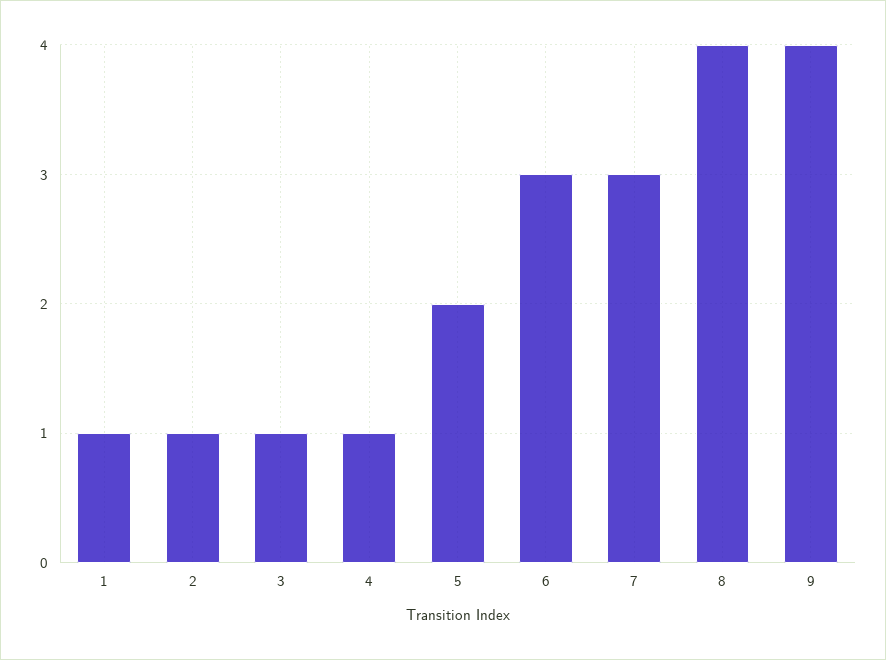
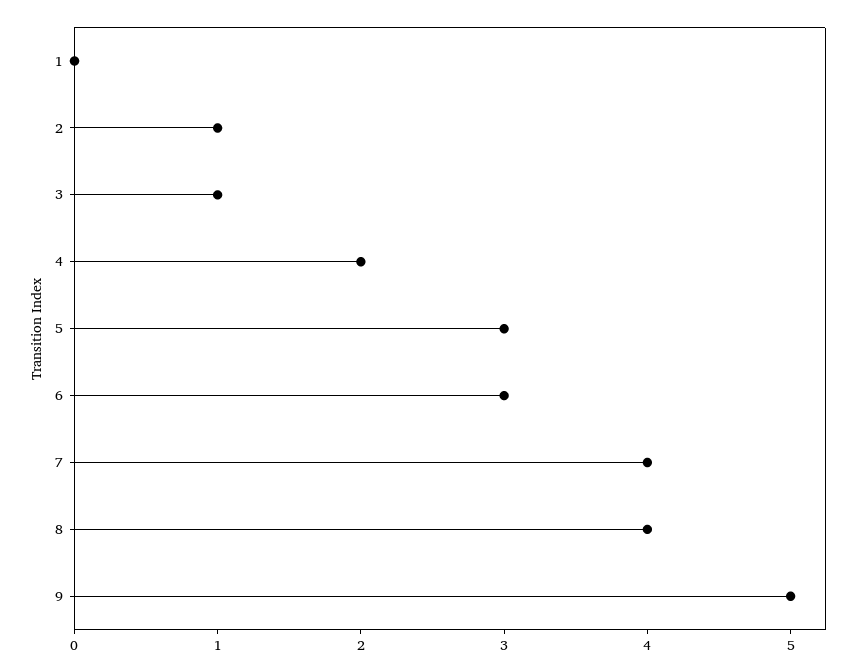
1: 1 -> 0
4: 1 -> 2
5: 2 -> 3
7: 3 -> 4
9: 4 -> 5

